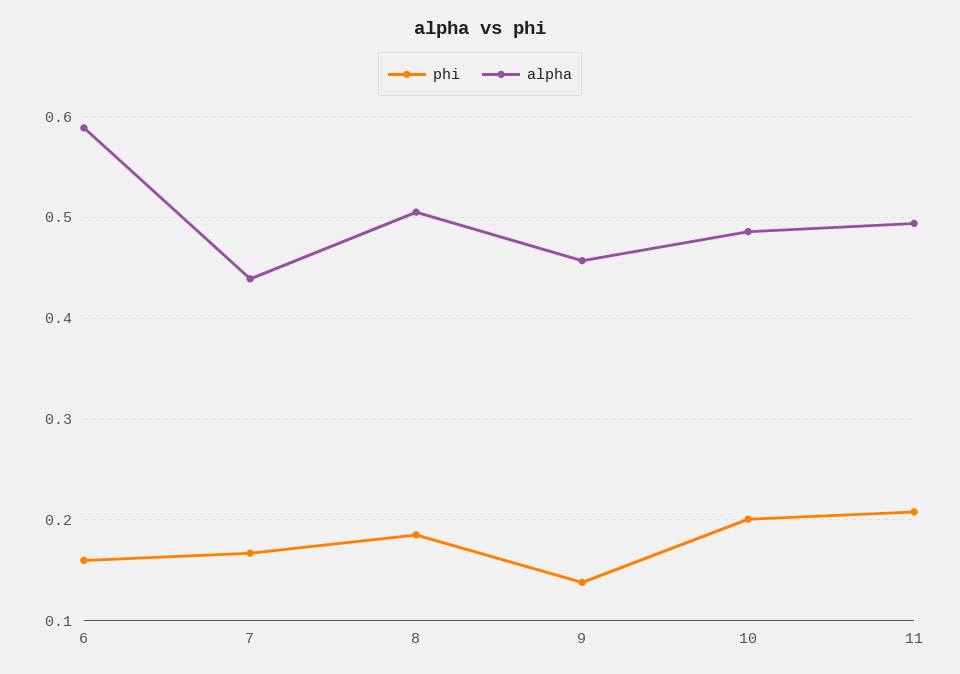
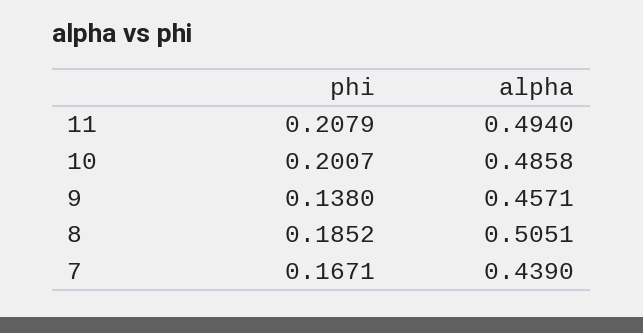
phi, 6: 0.16 -> none
alpha, 6: 0.59 -> none

